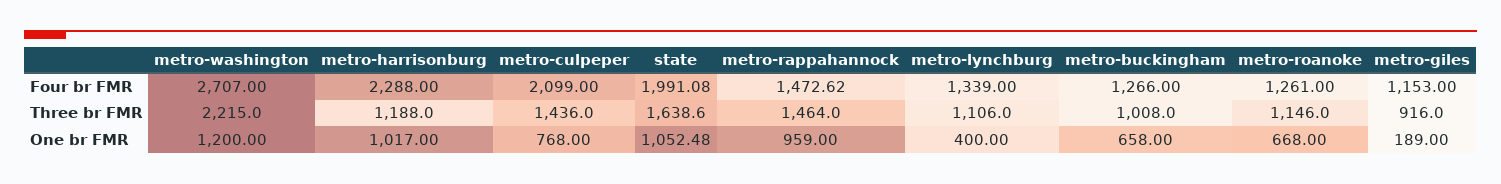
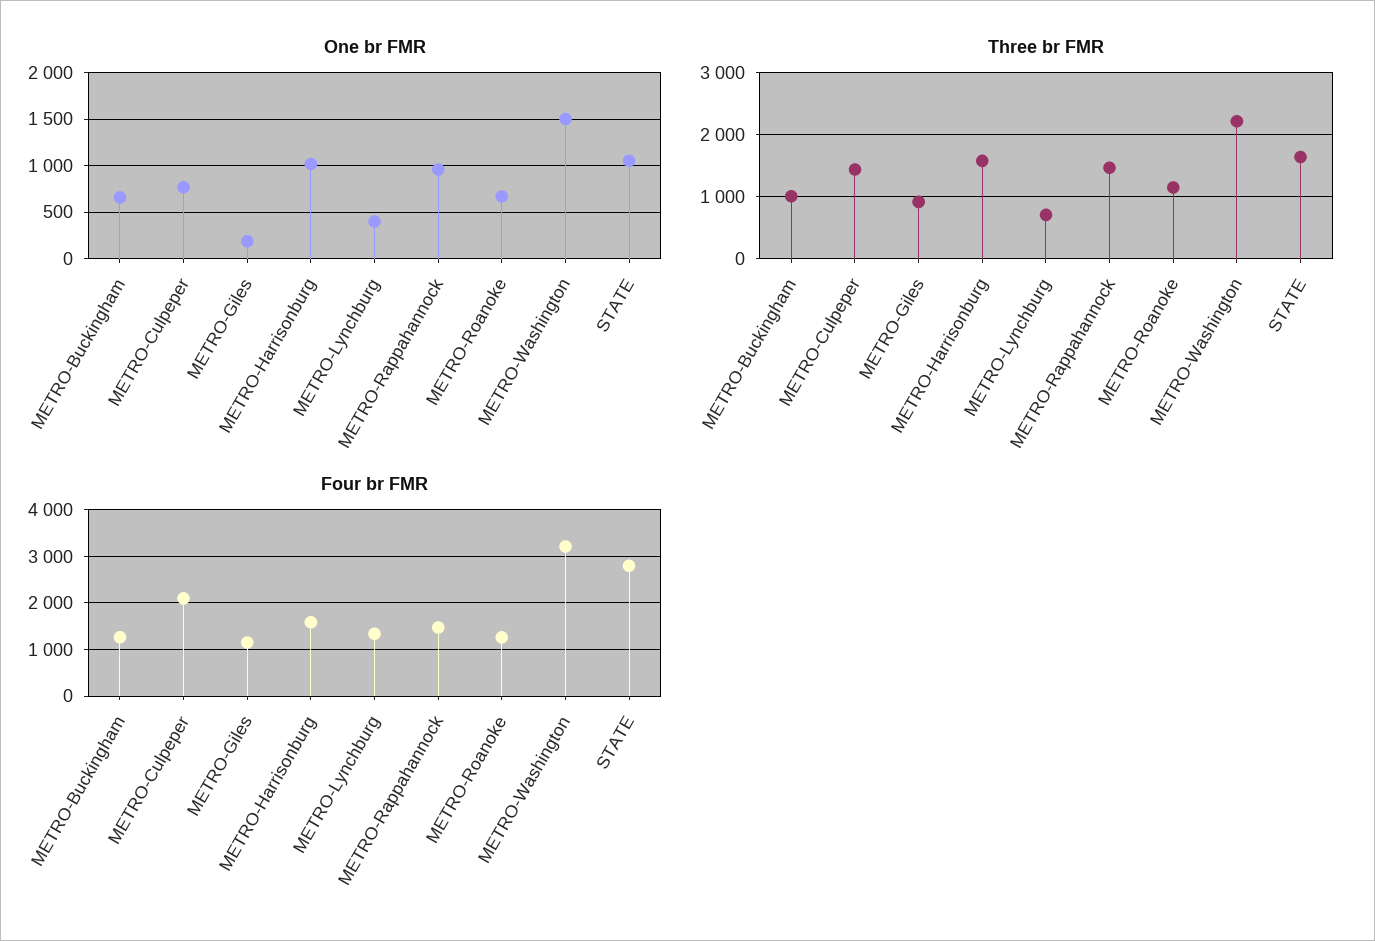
Four br FMR, metro-washington: 2707 -> 3200
Four br FMR, metro-harrisonburg: 2288 -> 1600
Four br FMR, state: 1991.08 -> 2800
Three br FMR, metro-harrisonburg: 1188 -> 1600
Three br FMR, metro-lynchburg: 1106 -> 700
One br FMR, metro-washington: 1200 -> 1500

